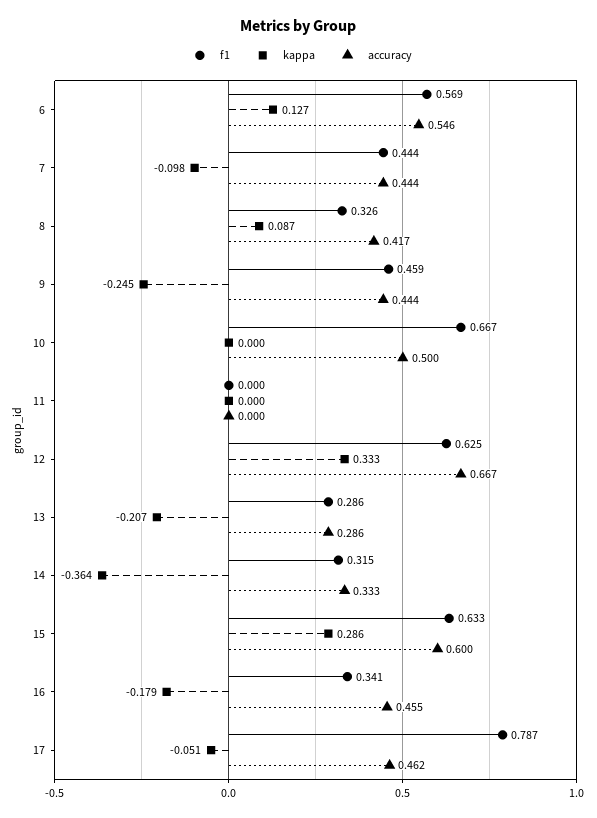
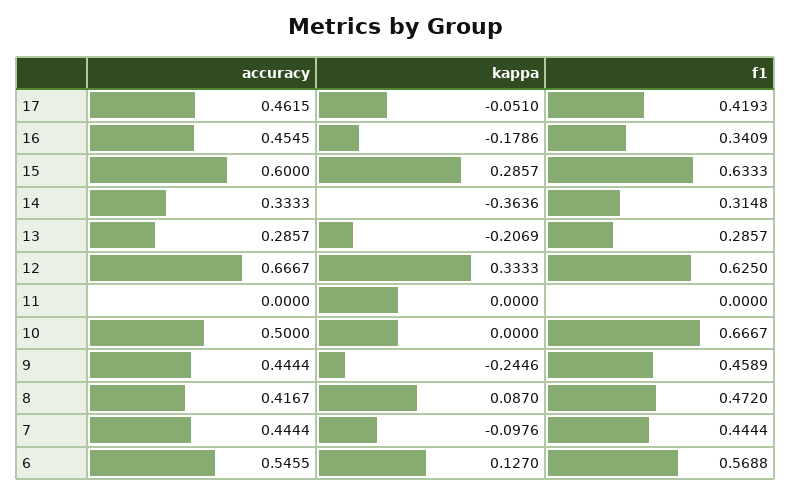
f1, 8: 0.326 -> 0.472
f1, 17: 0.787 -> 0.4193

